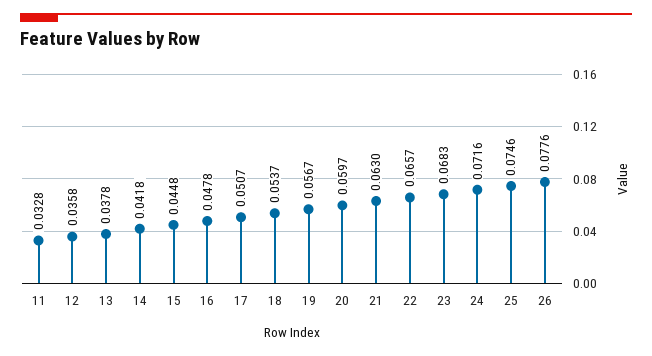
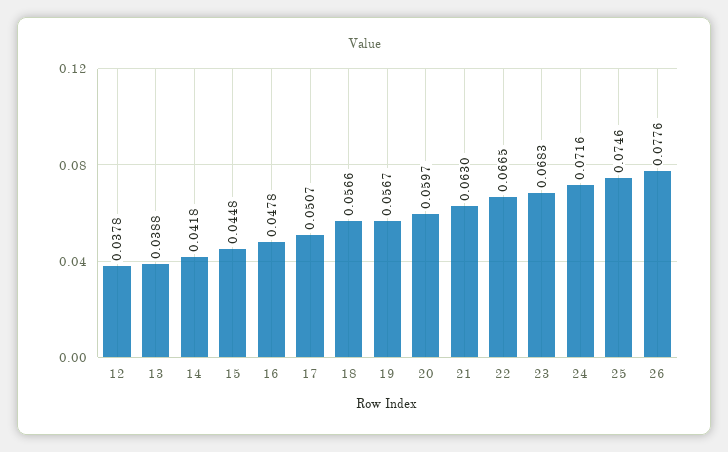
11: 0.0328 -> none
12: 0.0358 -> 0.0378
13: 0.0378 -> 0.0388
18: 0.0537 -> 0.0566
22: 0.0657 -> 0.0665

